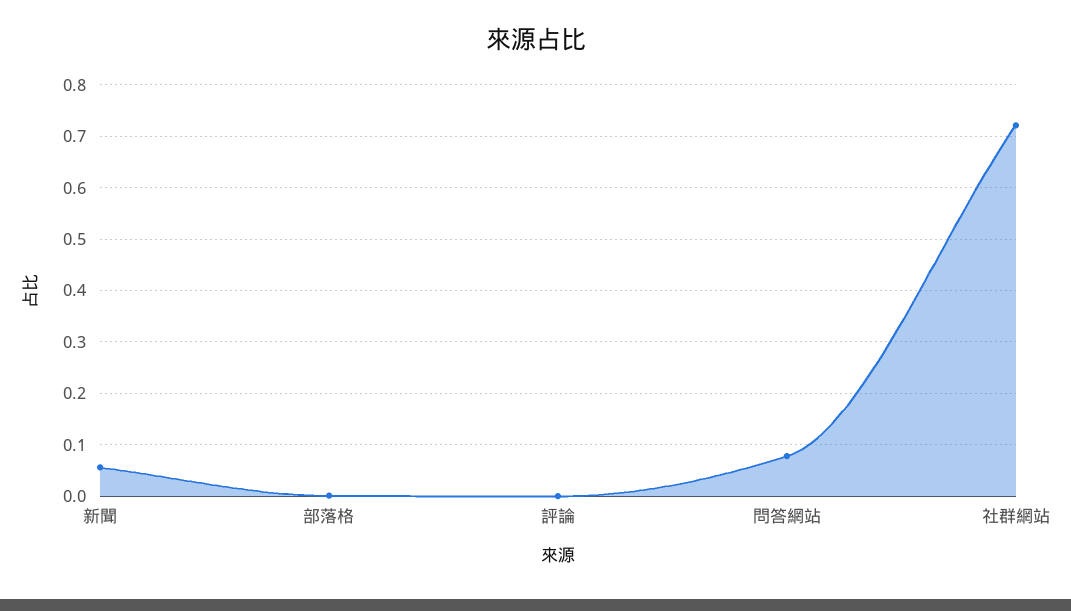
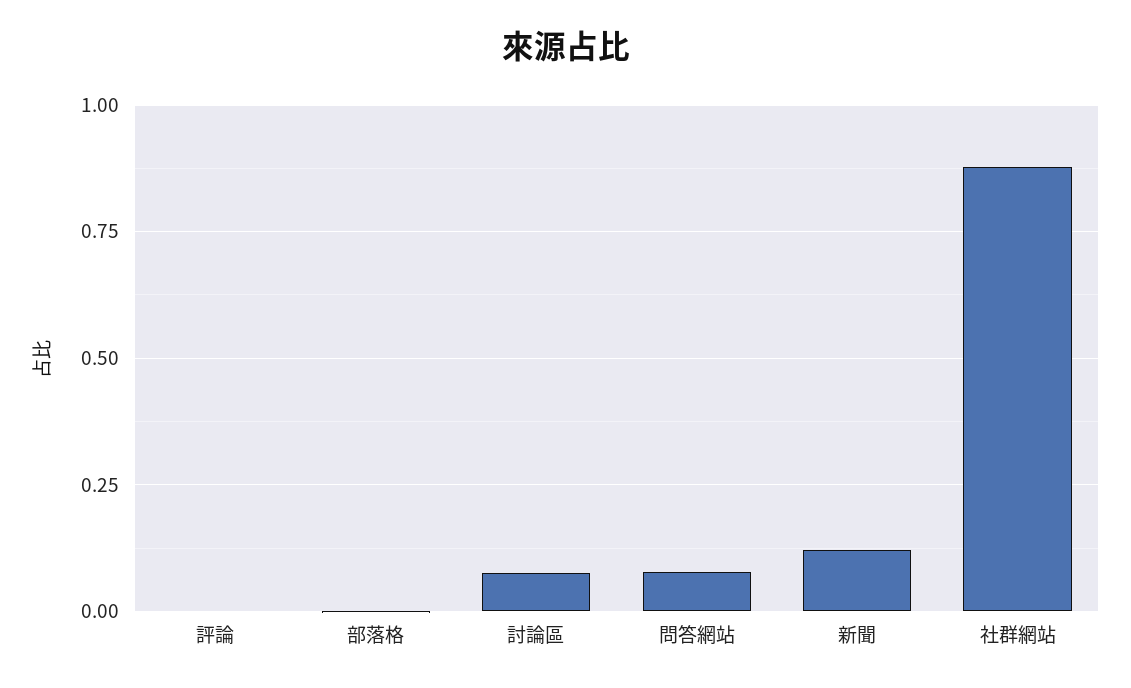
新聞: 0.06 -> 0.125
社群網站: 0.72 -> 0.875
討論區: none -> 0.075

